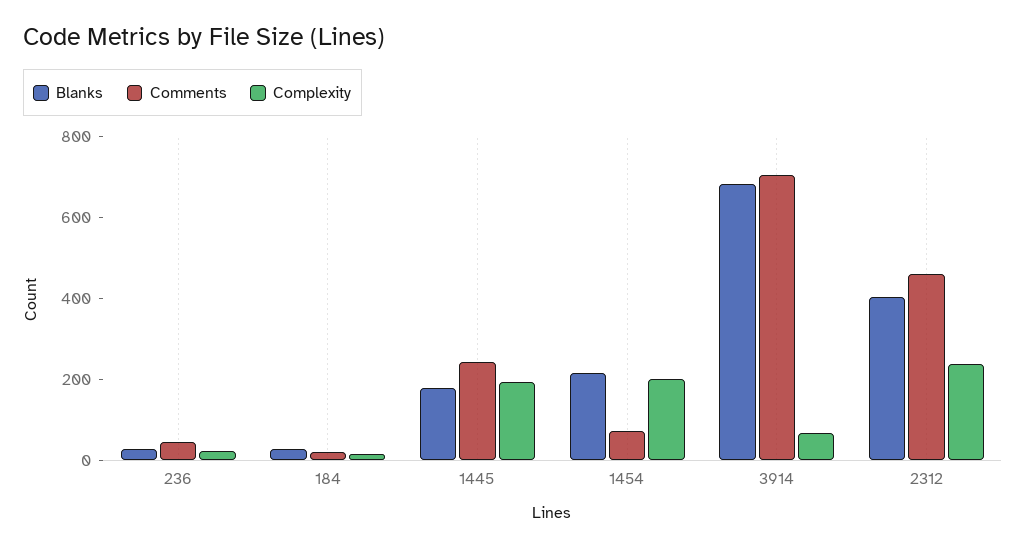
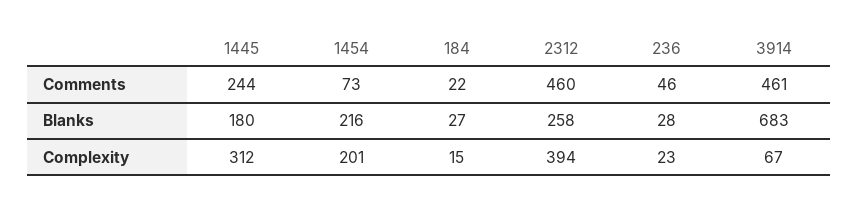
Complexity, 1445: 200 -> 312
Comments, 3914: 700 -> 461
Blanks, 2312: 400 -> 258
Complexity, 2312: 250 -> 394

